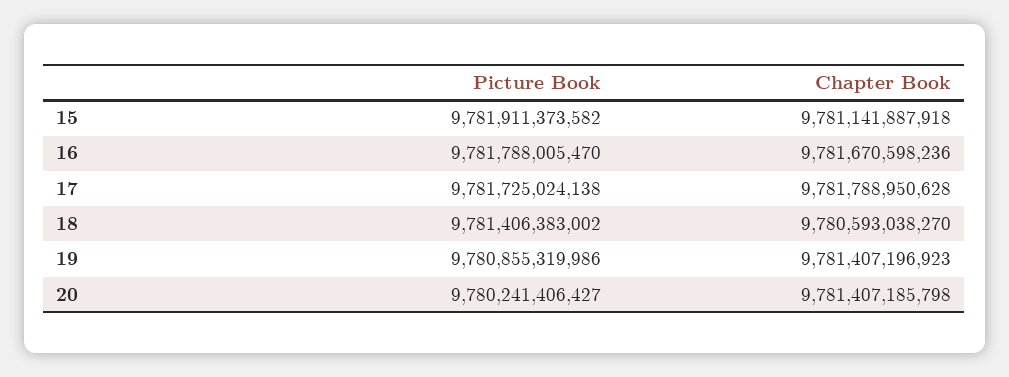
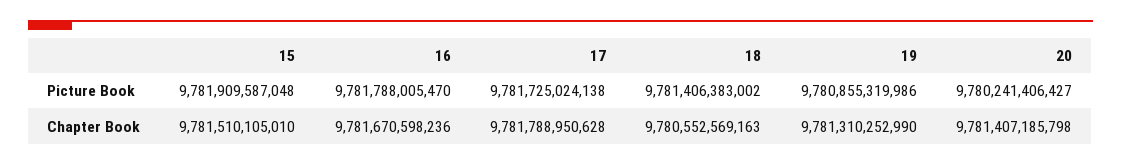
Picture Book, 15: 9781911373582 -> 9781909587048
Chapter Book, 15: 9781141887918 -> 9781510105010
Chapter Book, 18: 9780593038270 -> 9780552569163
Chapter Book, 19: 9781407196923 -> 9781310252990

